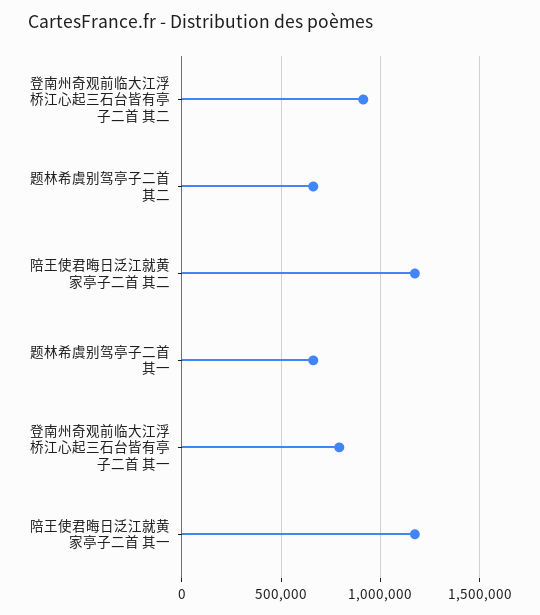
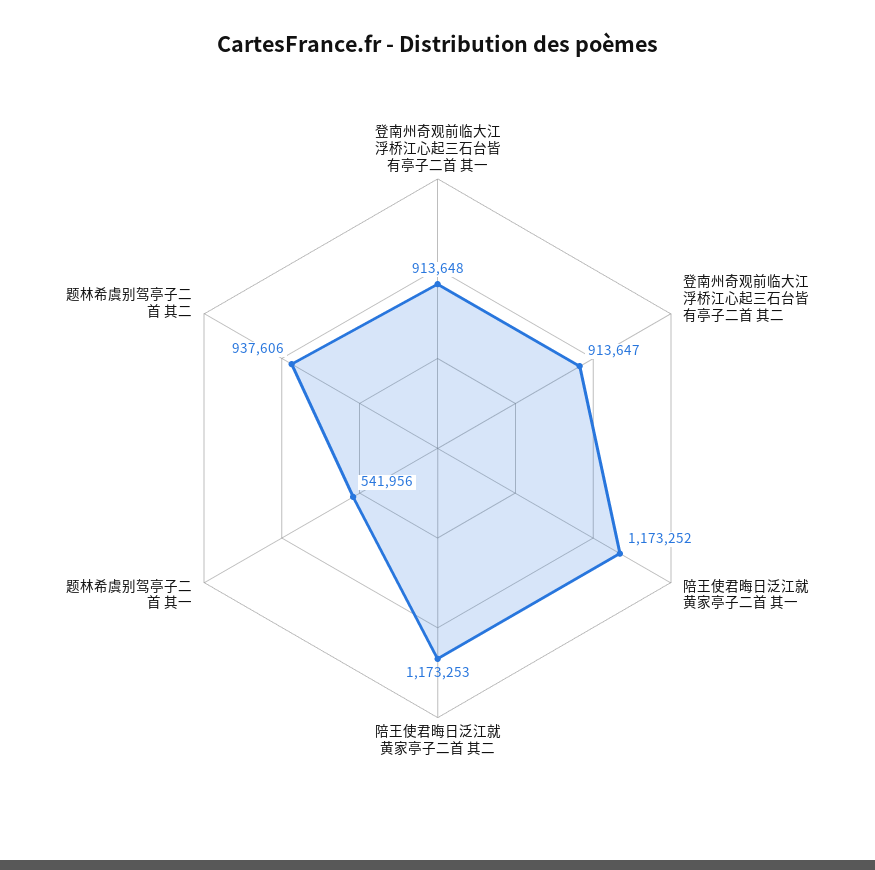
题林希虞别驾亭子二首 其二: 650000 -> 937606
题林希虞别驾亭子二首 其一: 650000 -> 541956
登南州奇观前临大江浮桥江心起三石台皆有亭子二首 其一: 800000 -> 913648

